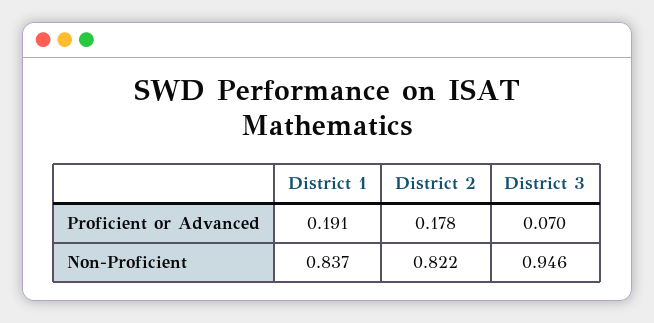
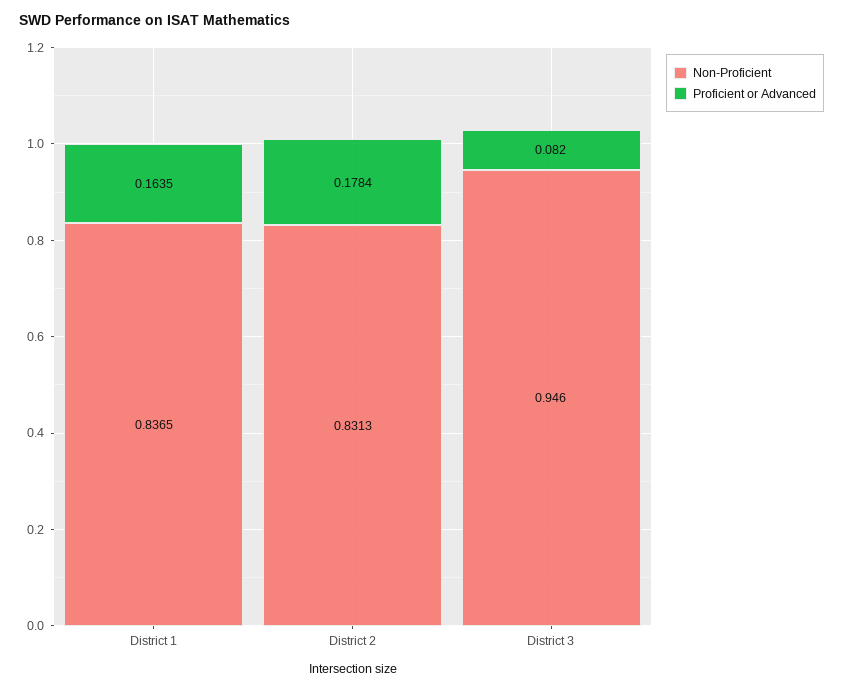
Proficient or Advanced, District 1: 0.191 -> 0.1635
Proficient or Advanced, District 3: 0.07 -> 0.082
Non-Proficient, District 2: 0.822 -> 0.8313

